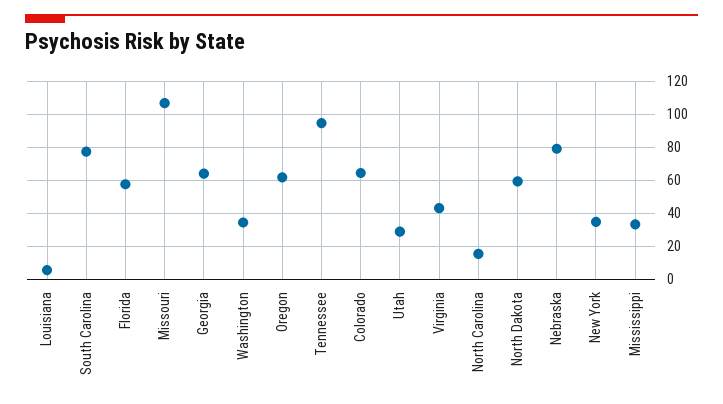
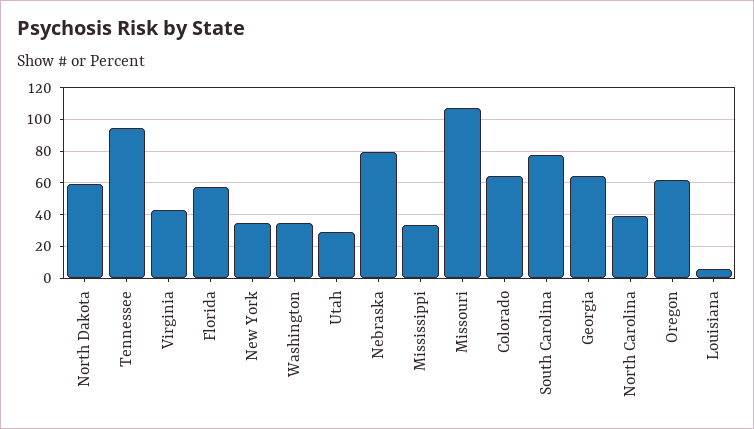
North Carolina: 15 -> 40

